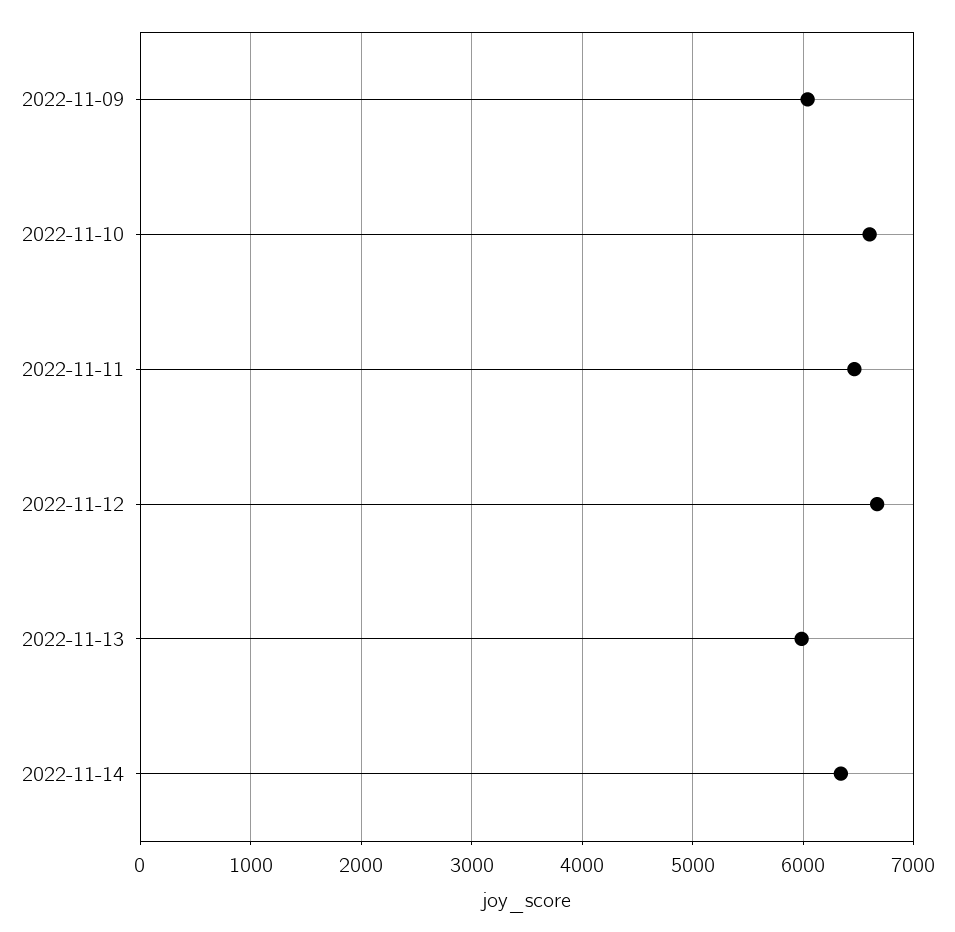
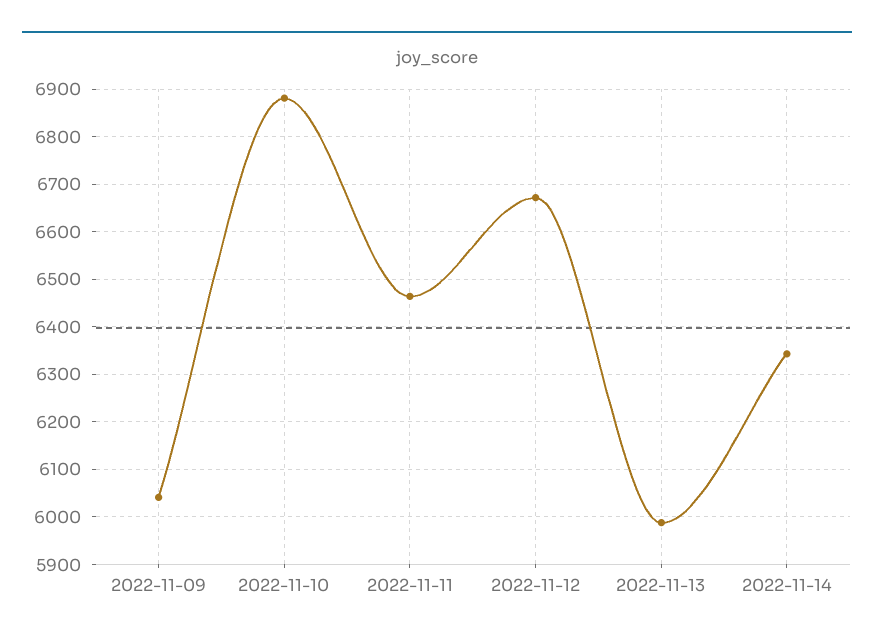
2022-11-10: 6600 -> 6880

